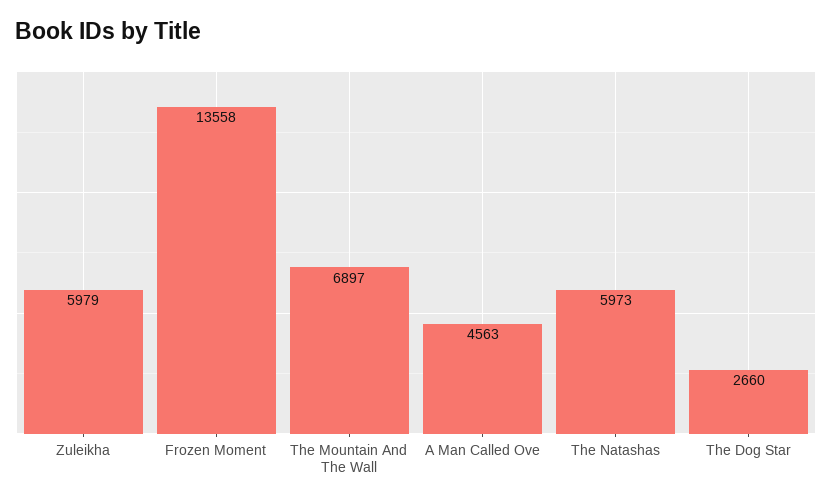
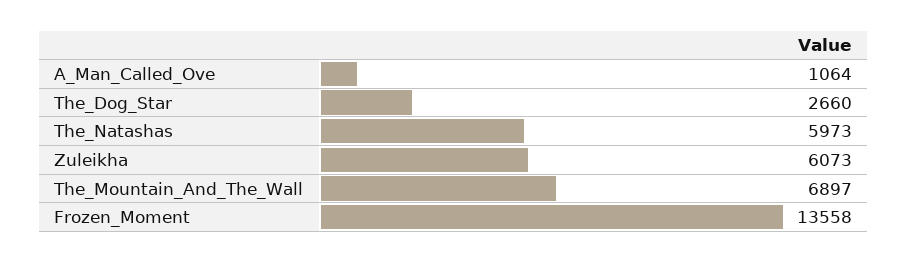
Zuleikha: 5979 -> 6073
A Man Called Ove: 4563 -> 1064

